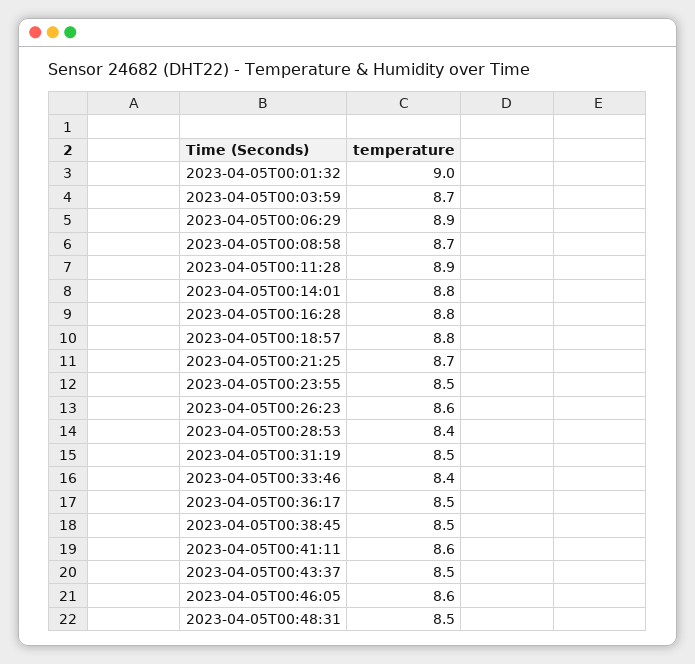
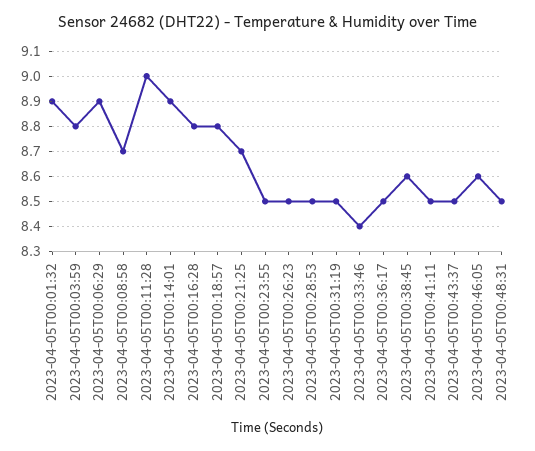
2023-04-05T00:01:32: 9 -> 8.9
2023-04-05T00:03:59: 8.7 -> 8.8
2023-04-05T00:11:28: 8.9 -> 9
2023-04-05T00:14:01: 8.8 -> 8.9
2023-04-05T00:26:23: 8.6 -> 8.5
2023-04-05T00:28:53: 8.4 -> 8.5
2023-04-05T00:38:45: 8.5 -> 8.6
2023-04-05T00:41:11: 8.6 -> 8.5

